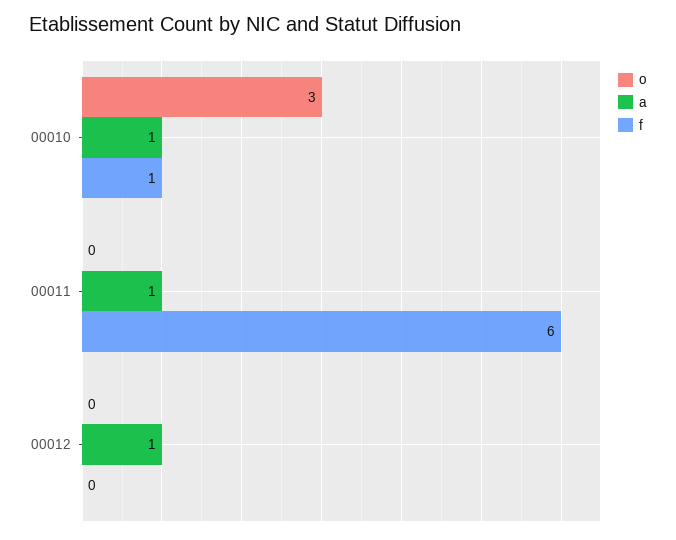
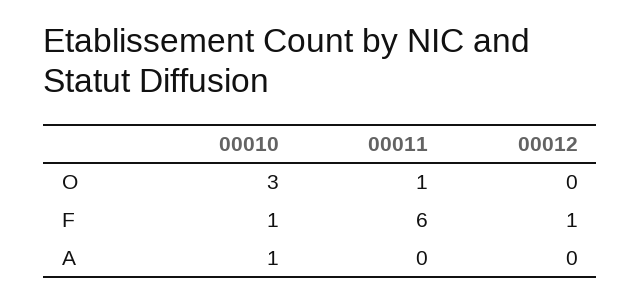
o, 00011: 0 -> 1
a, 00011: 1 -> 0
a, 00012: 1 -> 0
f, 00012: 0 -> 1

